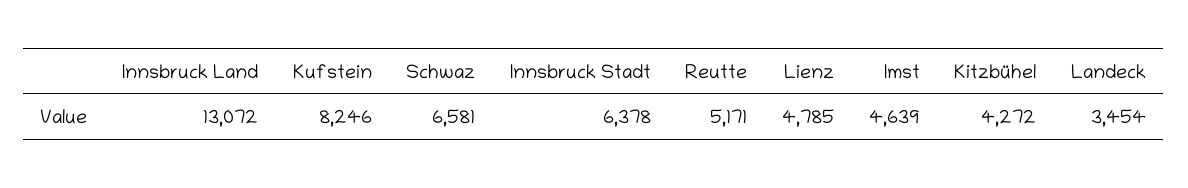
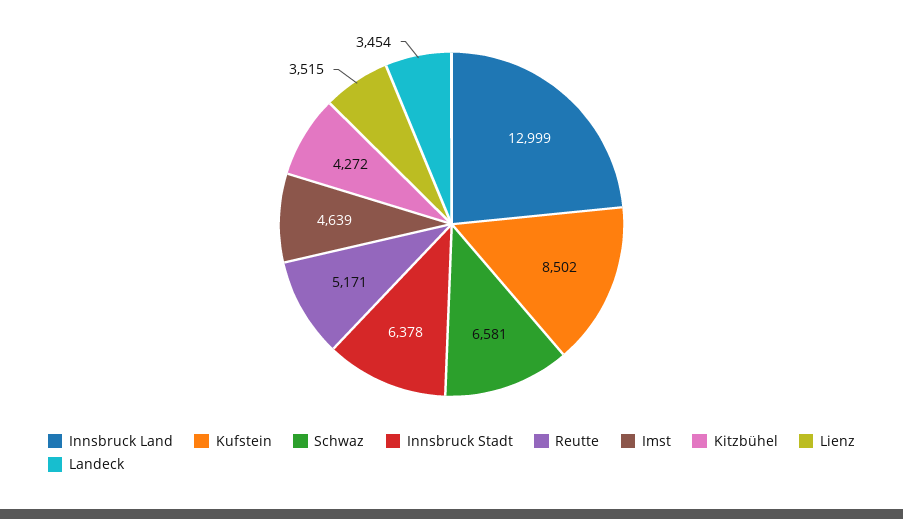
Innsbruck Land: 13072 -> 12999
Kufstein: 8246 -> 8502
Lienz: 4785 -> 3515

